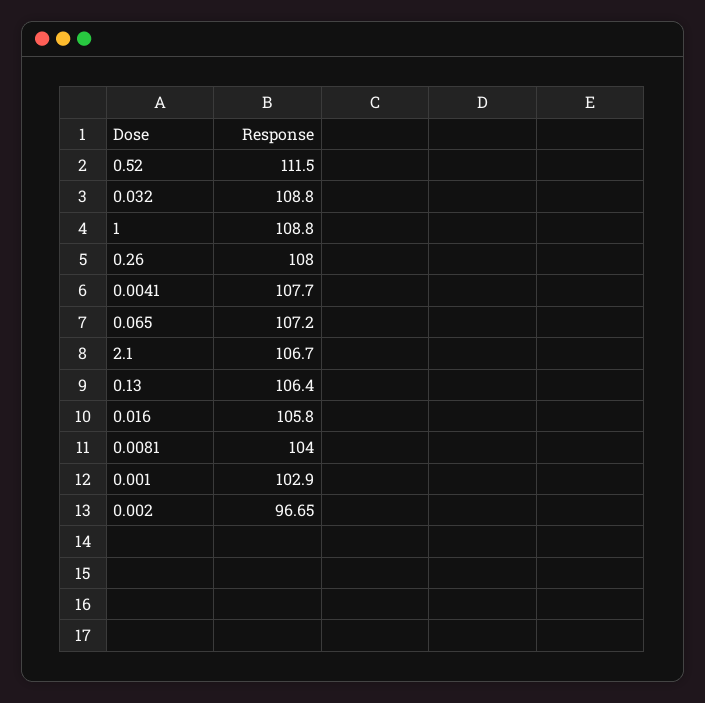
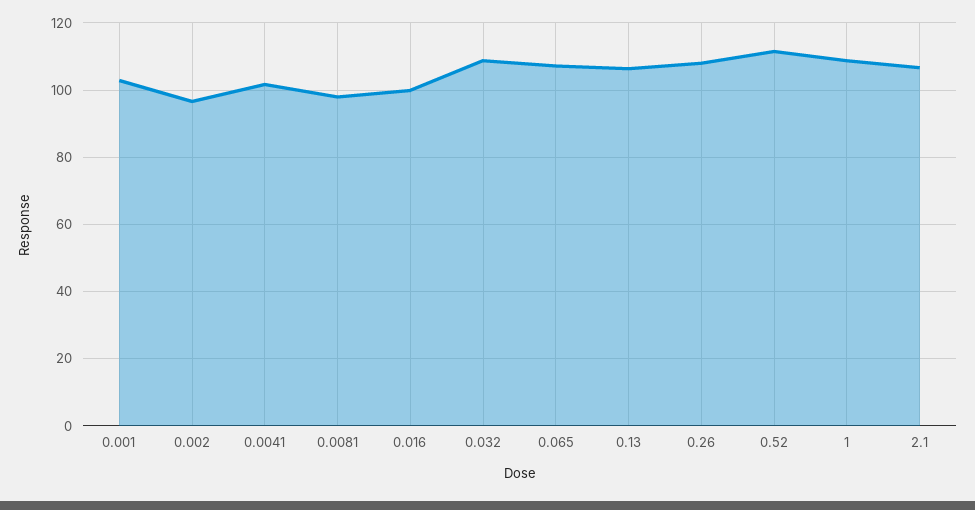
0.0041: 107.7 -> 102
0.016: 105.8 -> 100
0.0081: 104 -> 98

